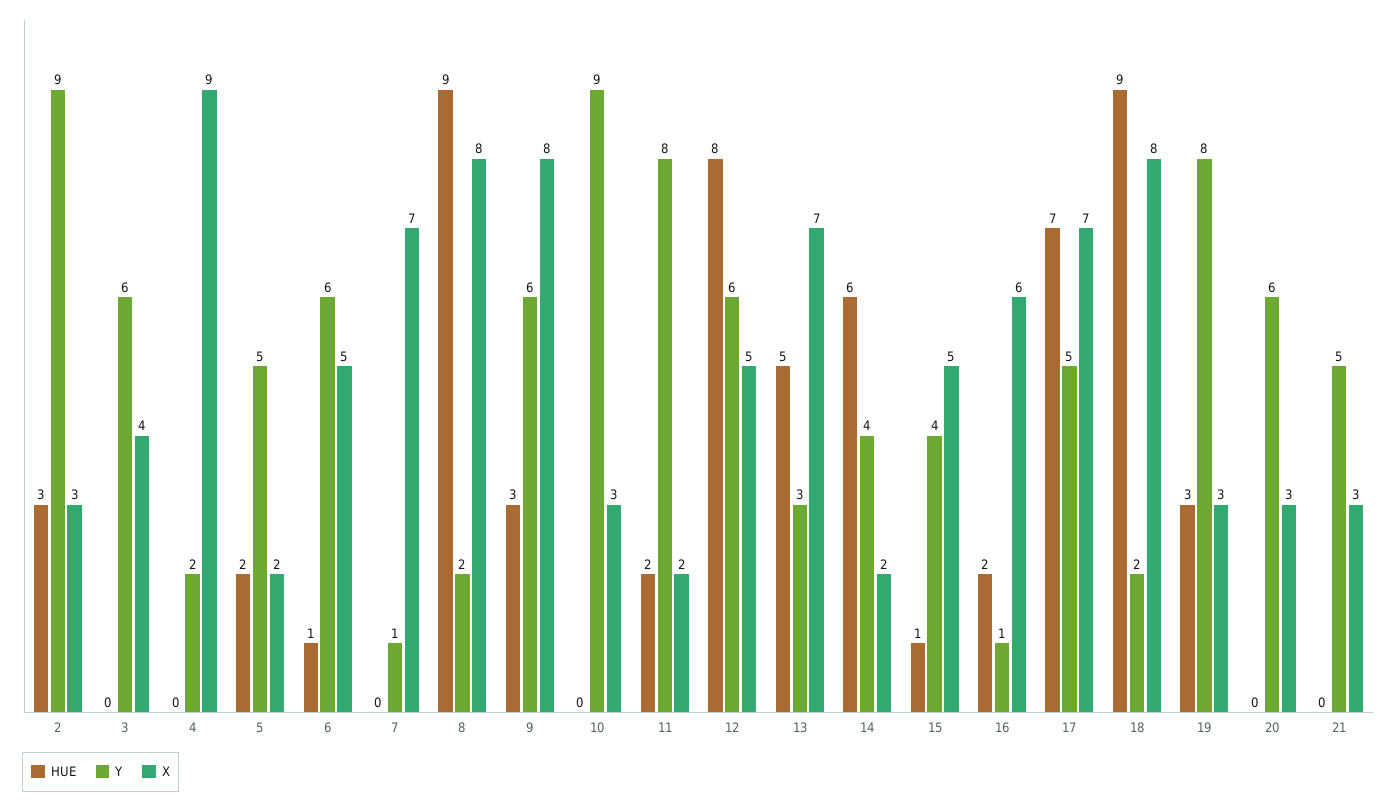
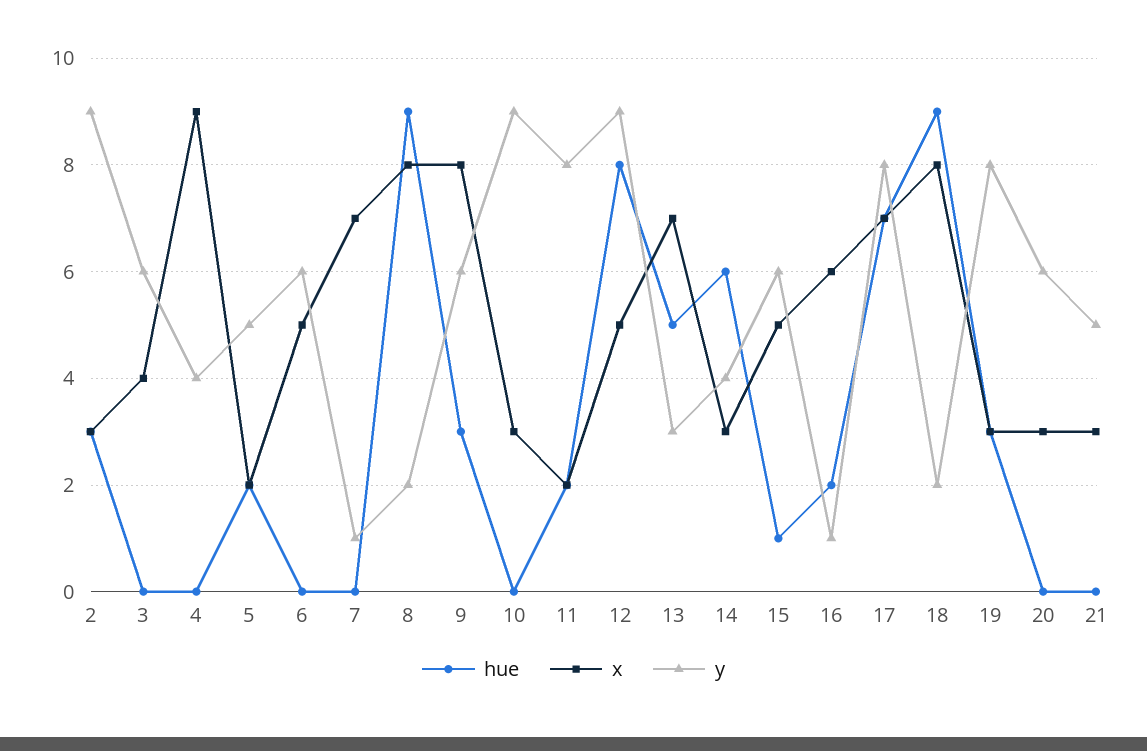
Y, 4: 2 -> 4
HUE, 6: 1 -> 0
Y, 12: 6 -> 9
X, 14: 2 -> 3
Y, 15: 4 -> 6
Y, 17: 5 -> 8

